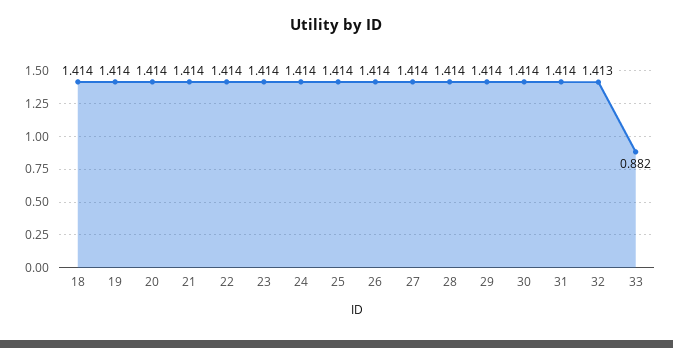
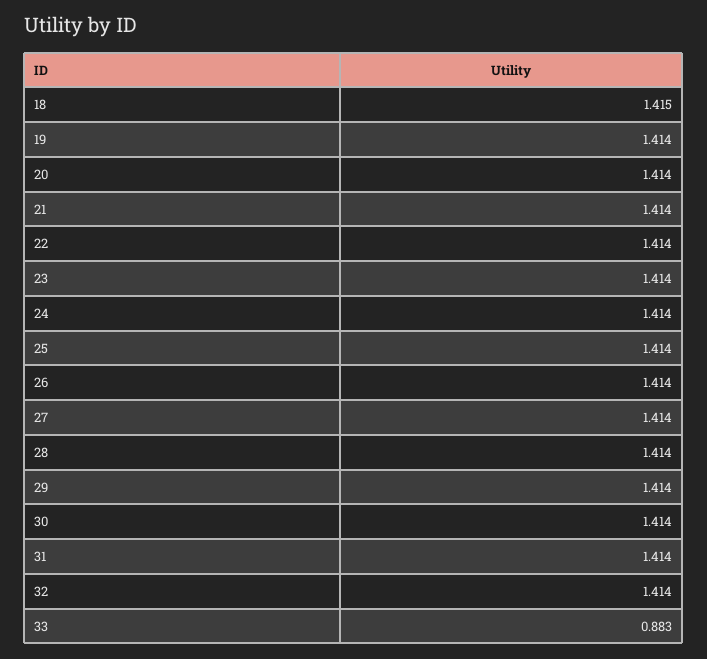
18: 1.414 -> 1.415
32: 1.413 -> 1.414
33: 0.882 -> 0.883

